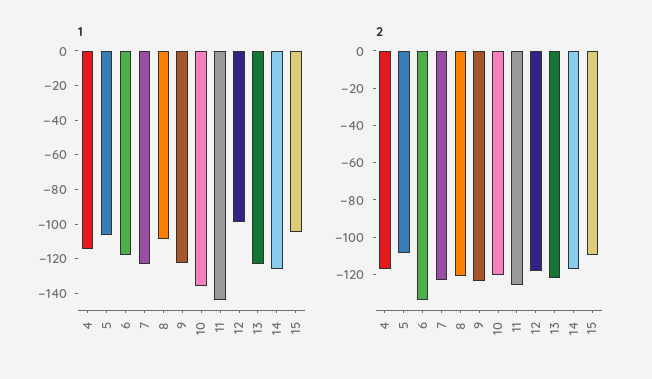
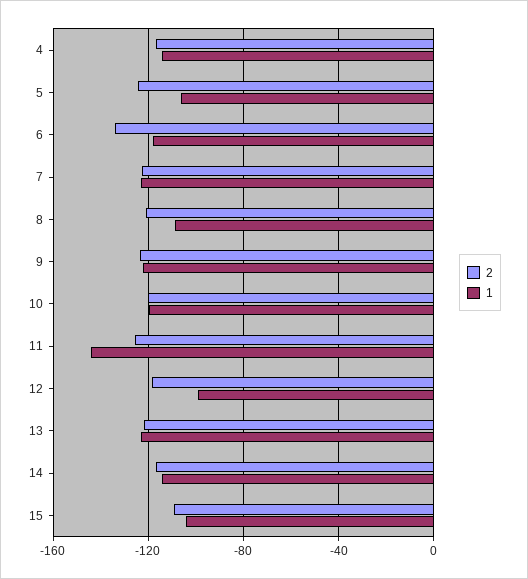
1, 10: -135 -> -120
1, 14: -125 -> -115
2, 5: -110 -> -125

